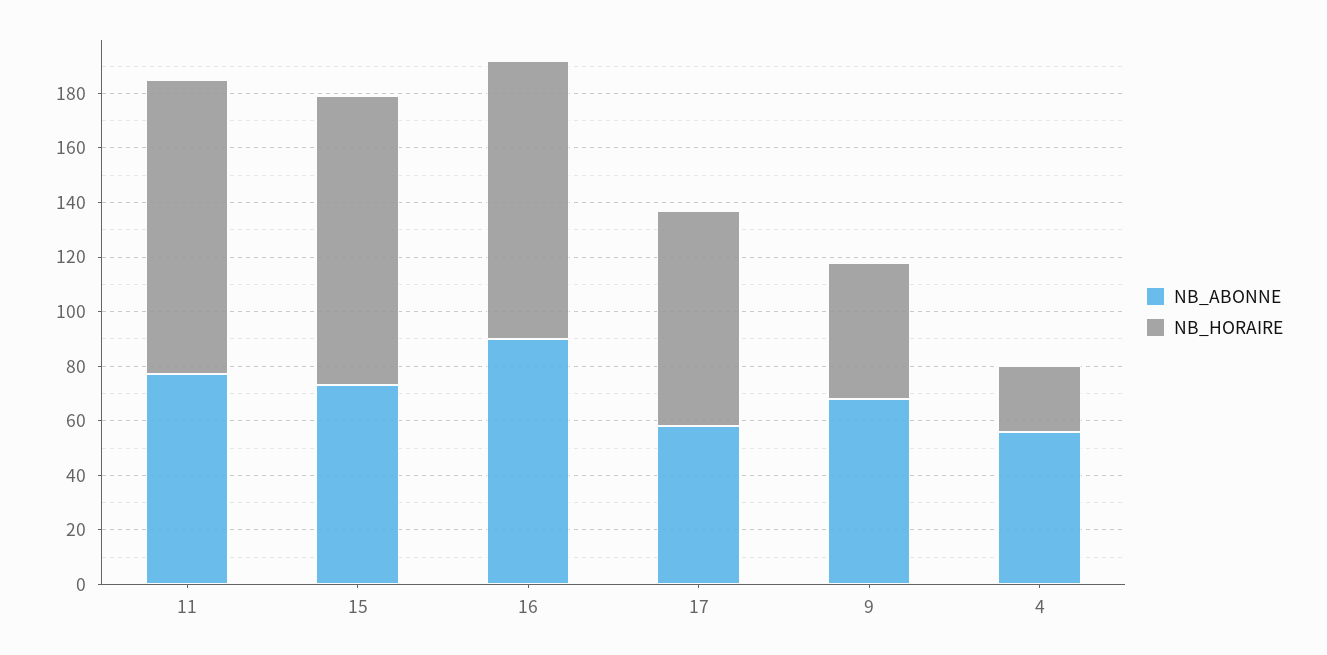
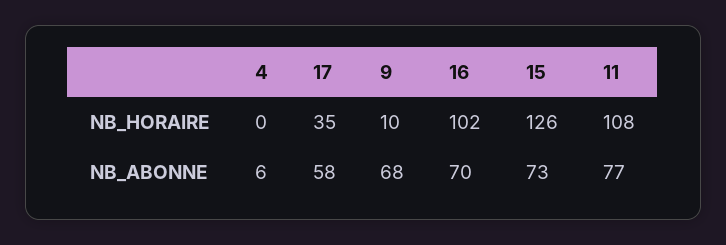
NB_HORAIRE, 15: 105 -> 126
NB_ABONNE, 16: 90 -> 70
NB_HORAIRE, 17: 80 -> 35
NB_HORAIRE, 9: 50 -> 10
NB_ABONNE, 4: 55 -> 6
NB_HORAIRE, 4: 25 -> 0

